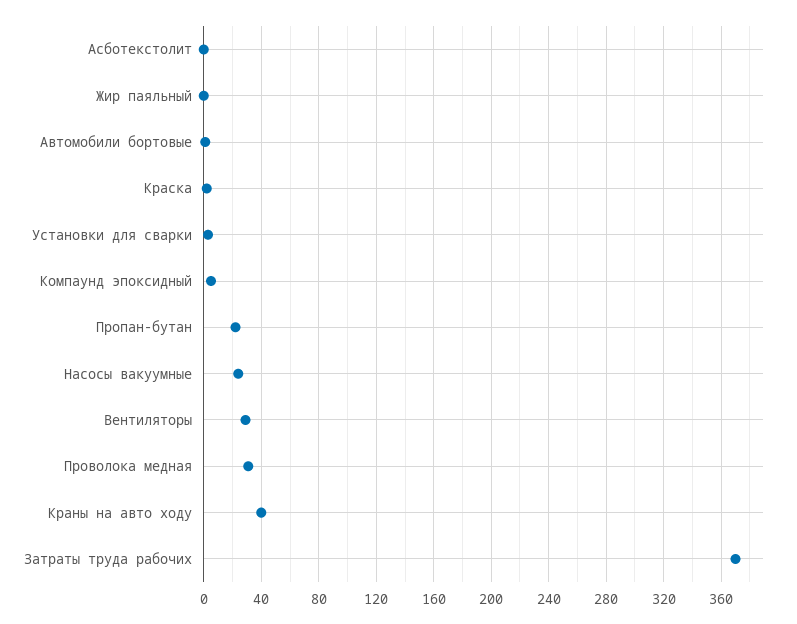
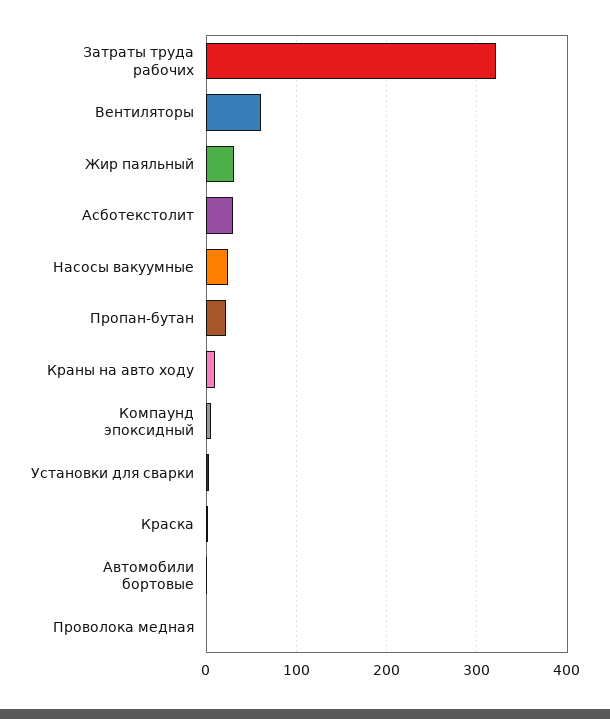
Асботекстолит: 0 -> 30
Жир паяльный: 0 -> 30
Вентиляторы: 30 -> 60
Проволока медная: 30 -> 0
Краны на авто ходу: 40 -> 10
Затраты труда рабочих: 370 -> 320

